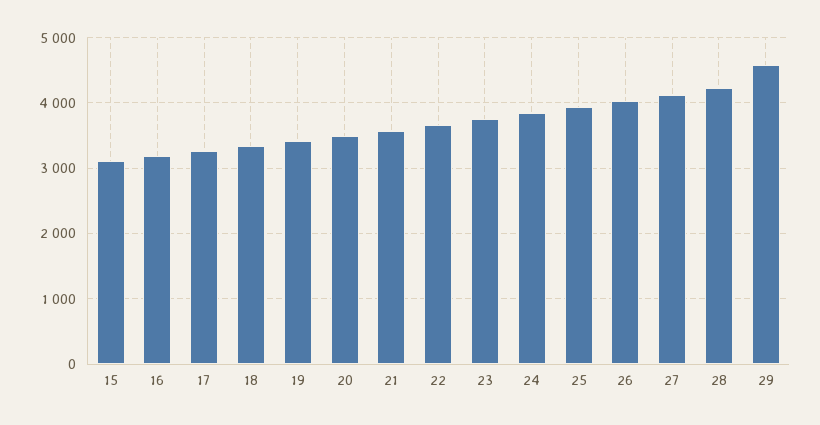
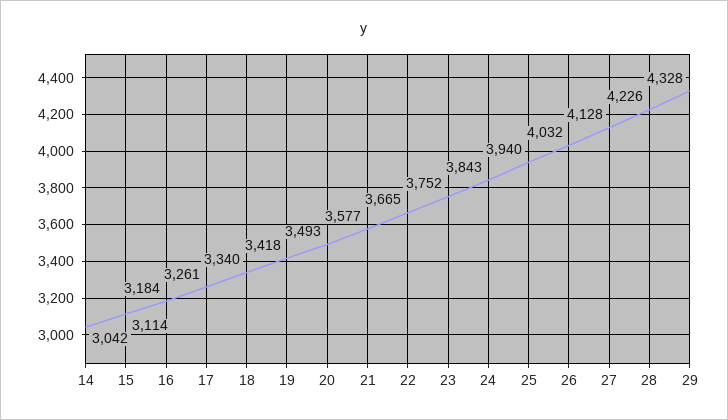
29: 4600 -> 4328
14: none -> 3042

